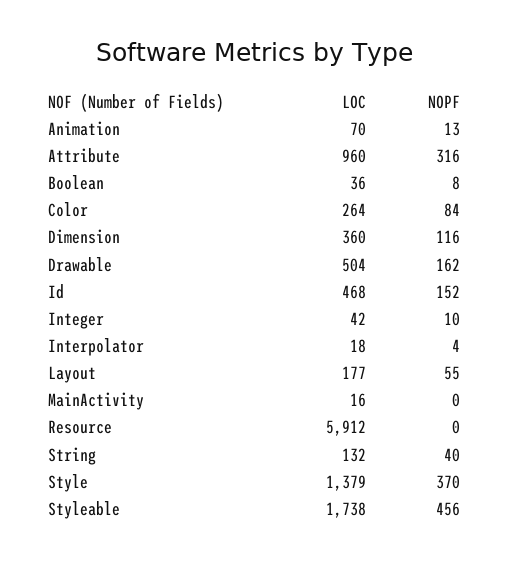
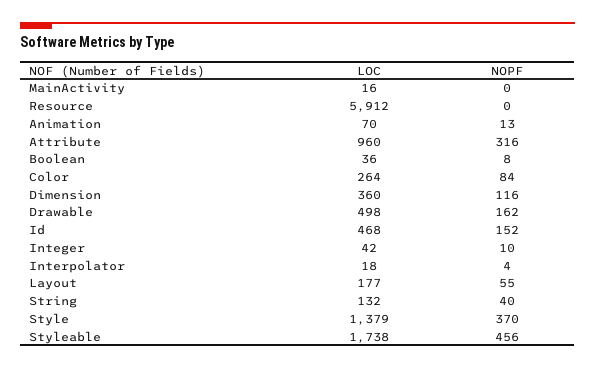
LOC, Drawable: 504 -> 498

